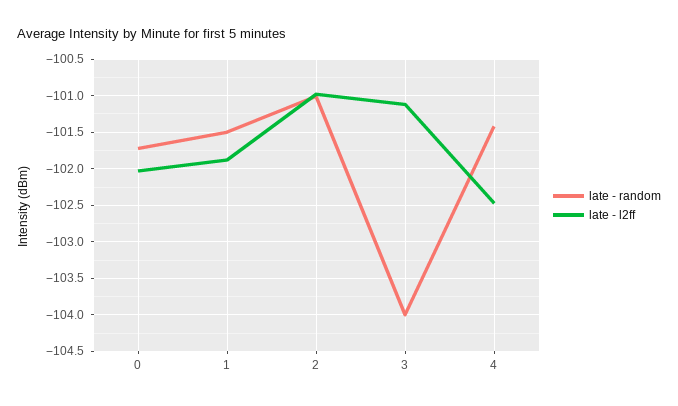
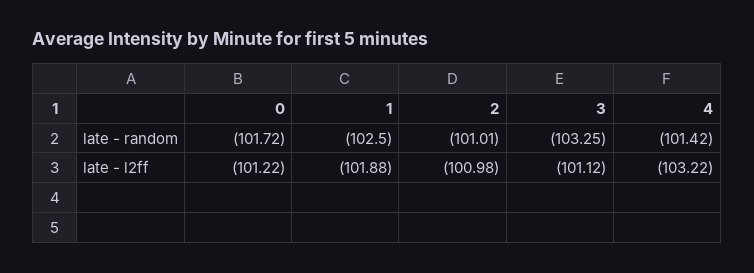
late - l2ff, 0: -102 -> -101.22
late - random, 1: -101.5 -> -102.5
late - random, 3: -104 -> -103.25
late - l2ff, 4: -102.5 -> -103.22

